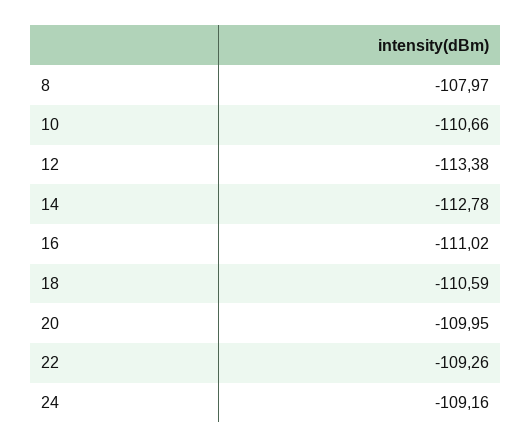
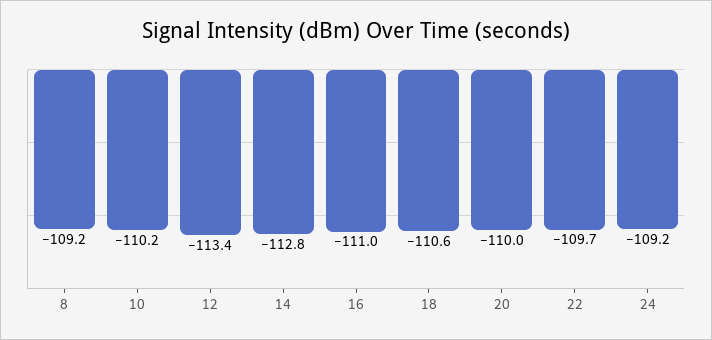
8: -107.97 -> -109.2
10: -110.66 -> -110.2
22: -109.26 -> -109.7

